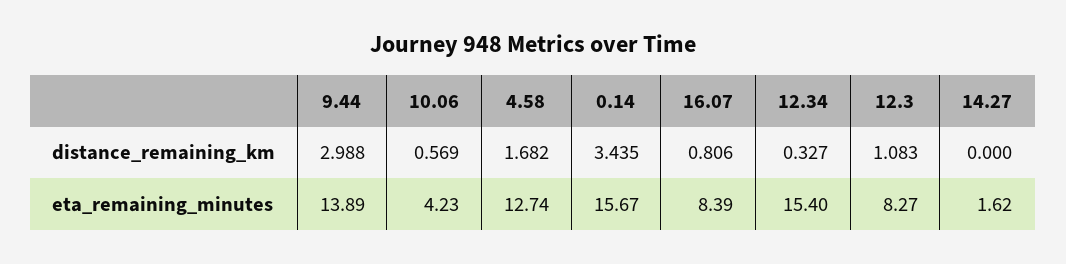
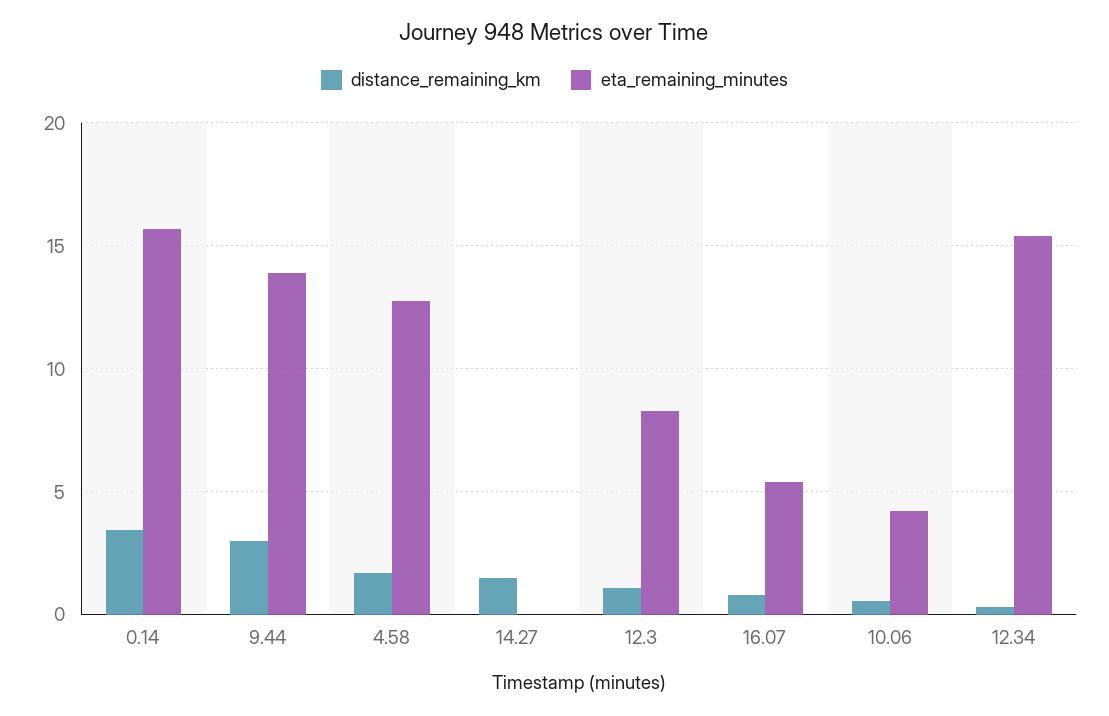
distance_remaining_km, 14.27: 0 -> 1.5
eta_remaining_minutes, 16.07: 8.39 -> 5.5
eta_remaining_minutes, 14.27: 1.62 -> 0

